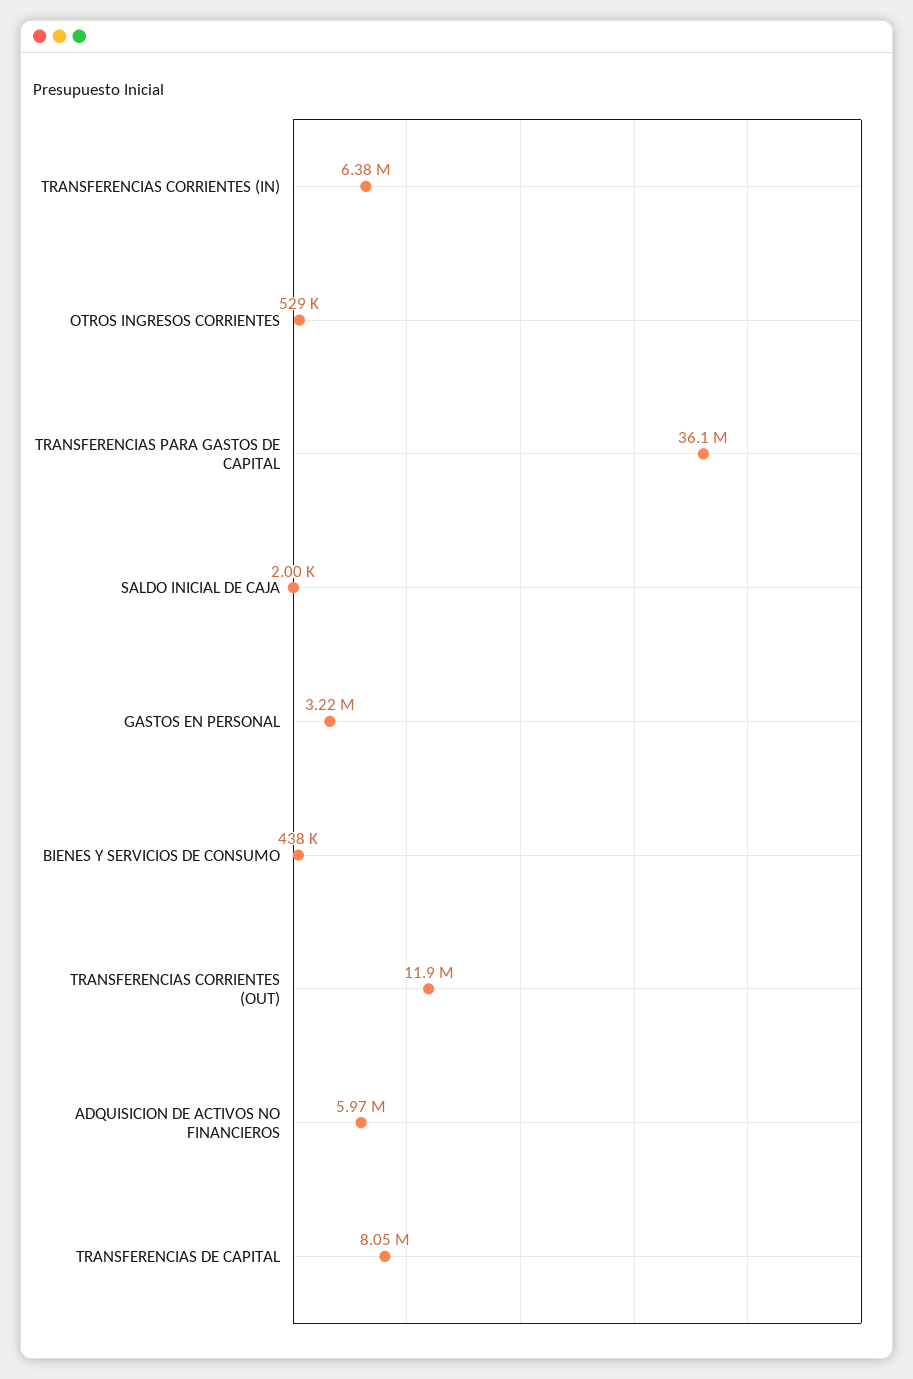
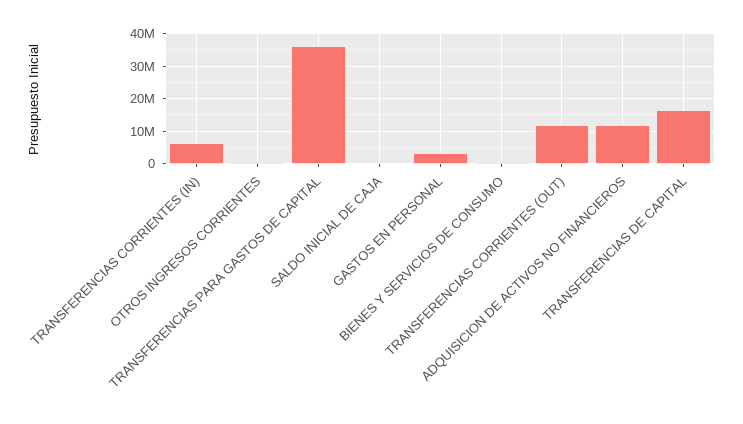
ADQUISICION DE ACTIVOS NO FINANCIEROS: 5970000 -> 12000000
TRANSFERENCIAS DE CAPITAL: 8050000 -> 16000000

